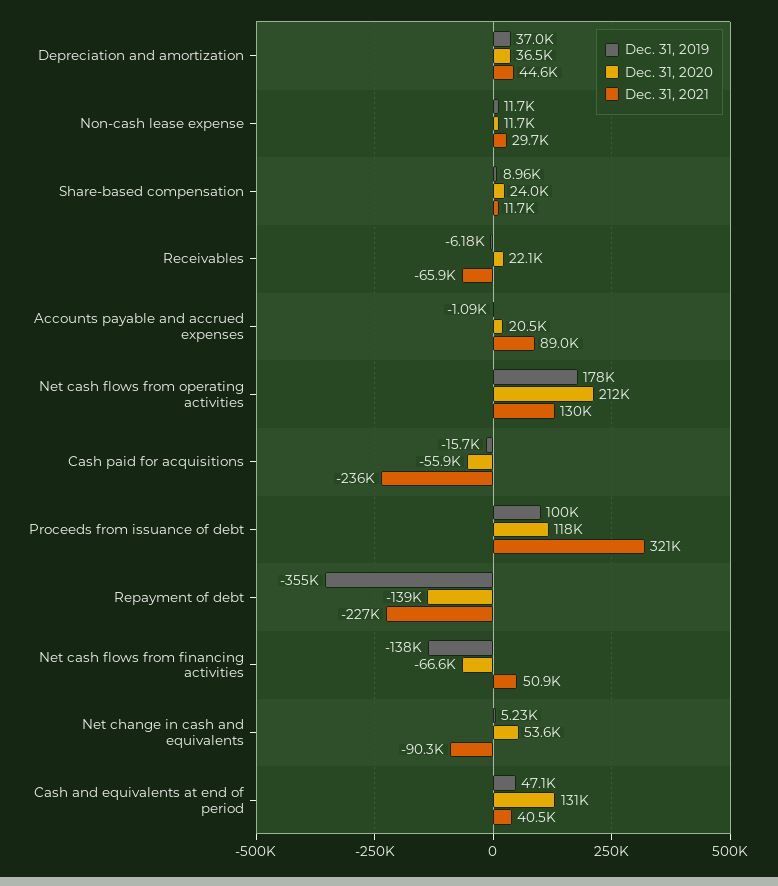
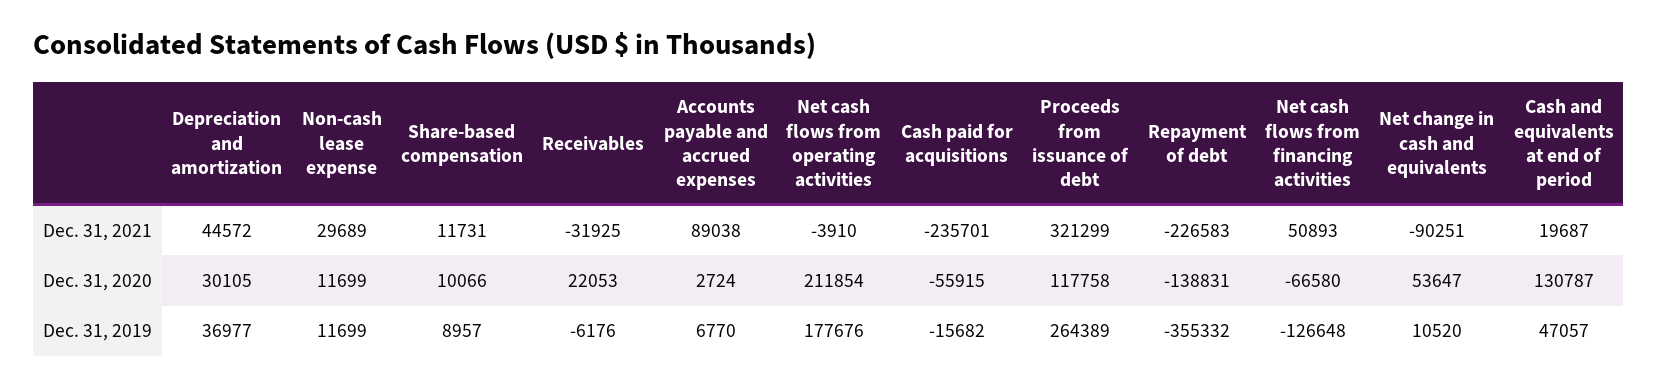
Dec. 31, 2020, Depreciation and amortization: 36500 -> 30105
Dec. 31, 2020, Share-based compensation: 24000 -> 10066
Dec. 31, 2021, Receivables: -65900 -> -31925
Dec. 31, 2019, Accounts payable and accrued expenses: -1090 -> 6770
Dec. 31, 2020, Accounts payable and accrued expenses: 20500 -> 2724
Dec. 31, 2021, Net cash flows from operating activities: 130000 -> -3910
Dec. 31, 2019, Proceeds from issuance of debt: 100000 -> 264389
Dec. 31, 2019, Net cash flows from financing activities: -138000 -> -126648
Dec. 31, 2019, Net change in cash and equivalents: 5230 -> 10520
Dec. 31, 2021, Cash and equivalents at end of period: 40500 -> 19687

